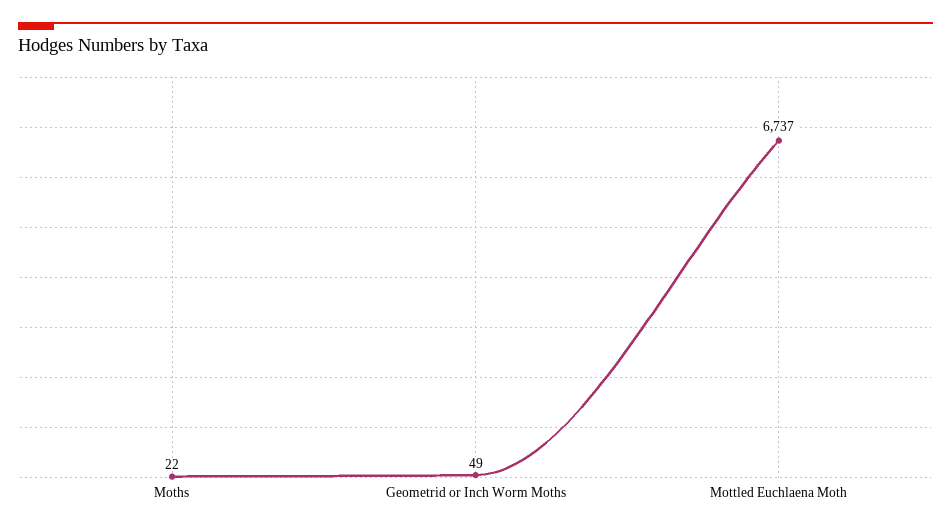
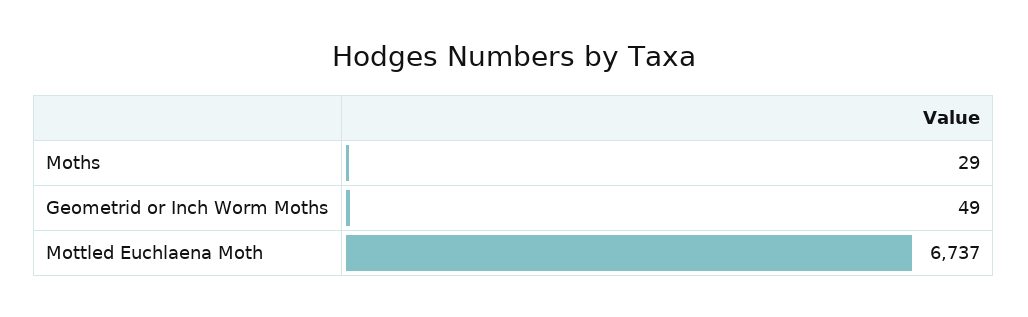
Moths: 22 -> 29

